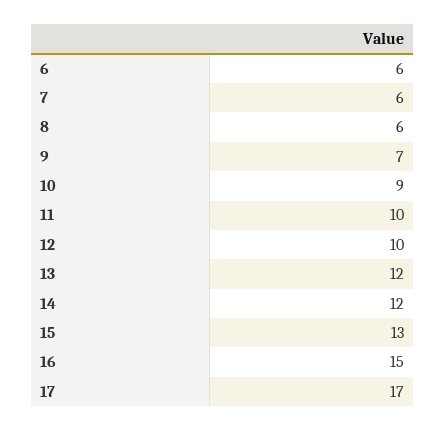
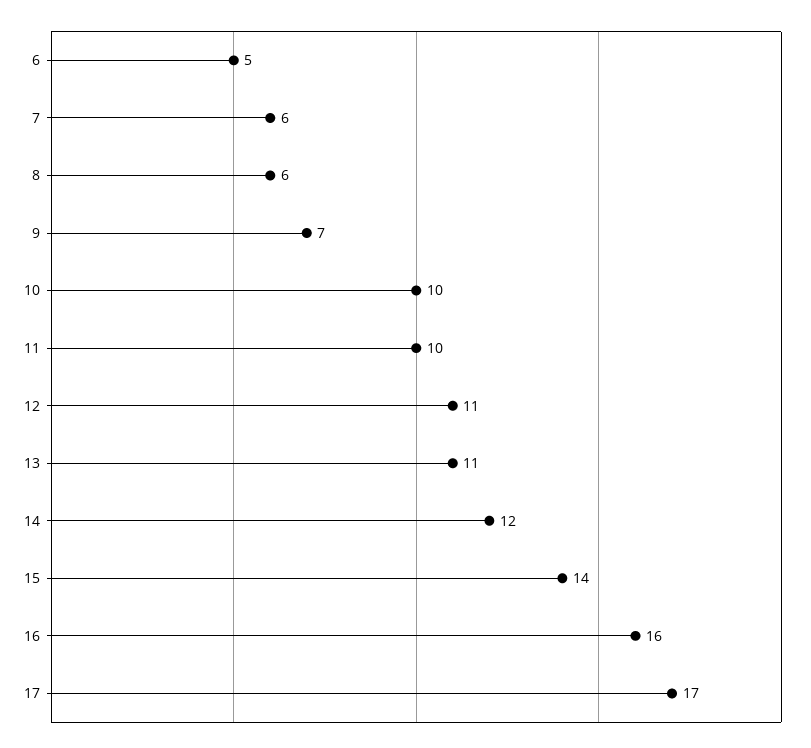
6: 6 -> 5
10: 9 -> 10
12: 10 -> 11
13: 12 -> 11
15: 13 -> 14
16: 15 -> 16

